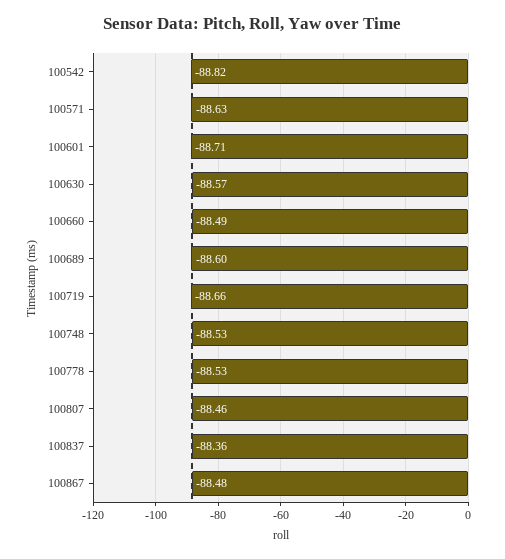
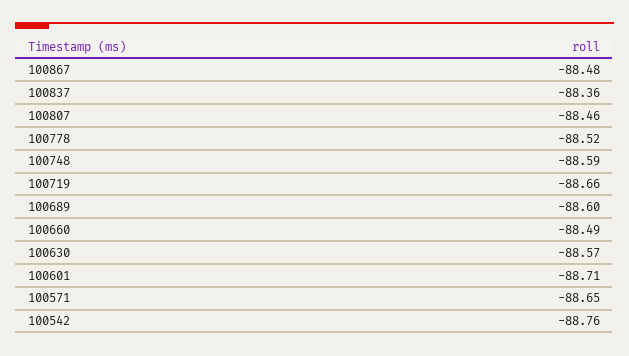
100542: -88.82 -> -88.76
100571: -88.63 -> -88.65
100748: -88.53 -> -88.59
100778: -88.53 -> -88.52

